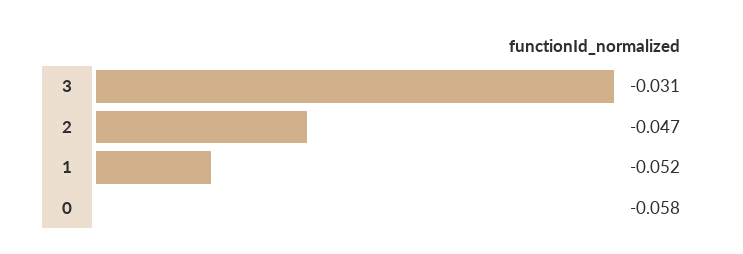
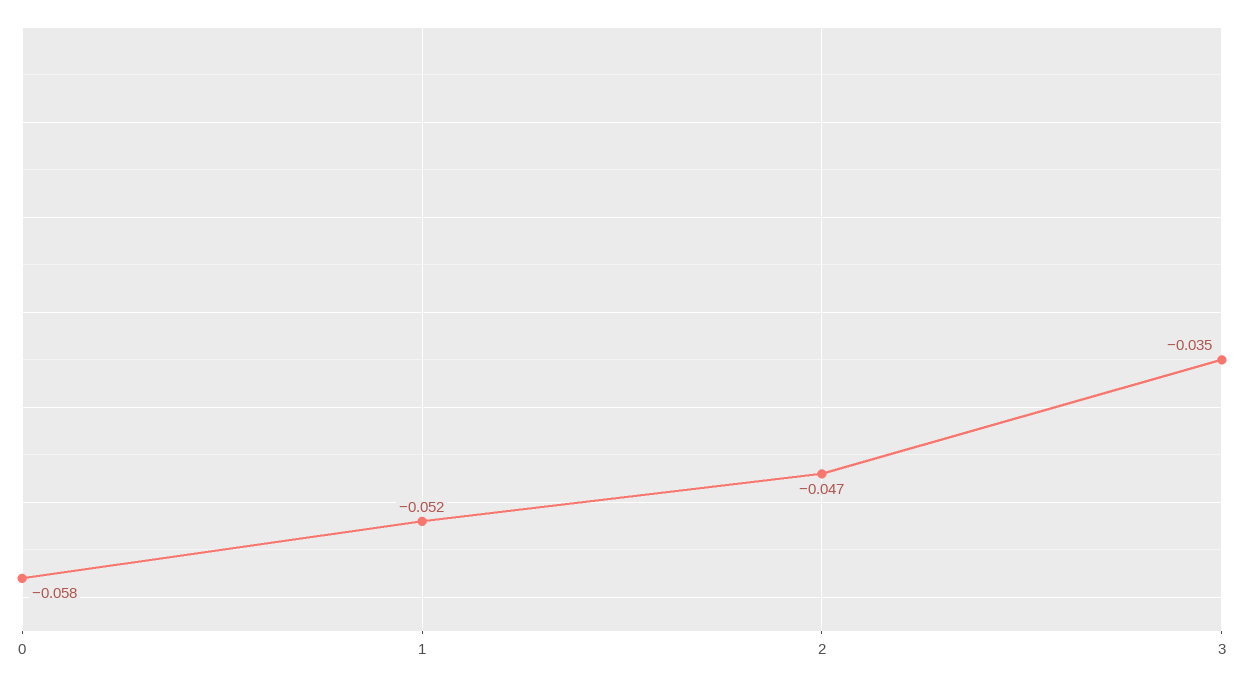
3: -0.031 -> -0.035

